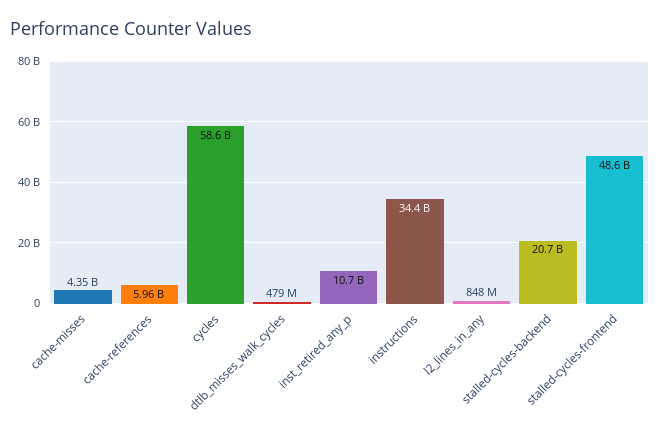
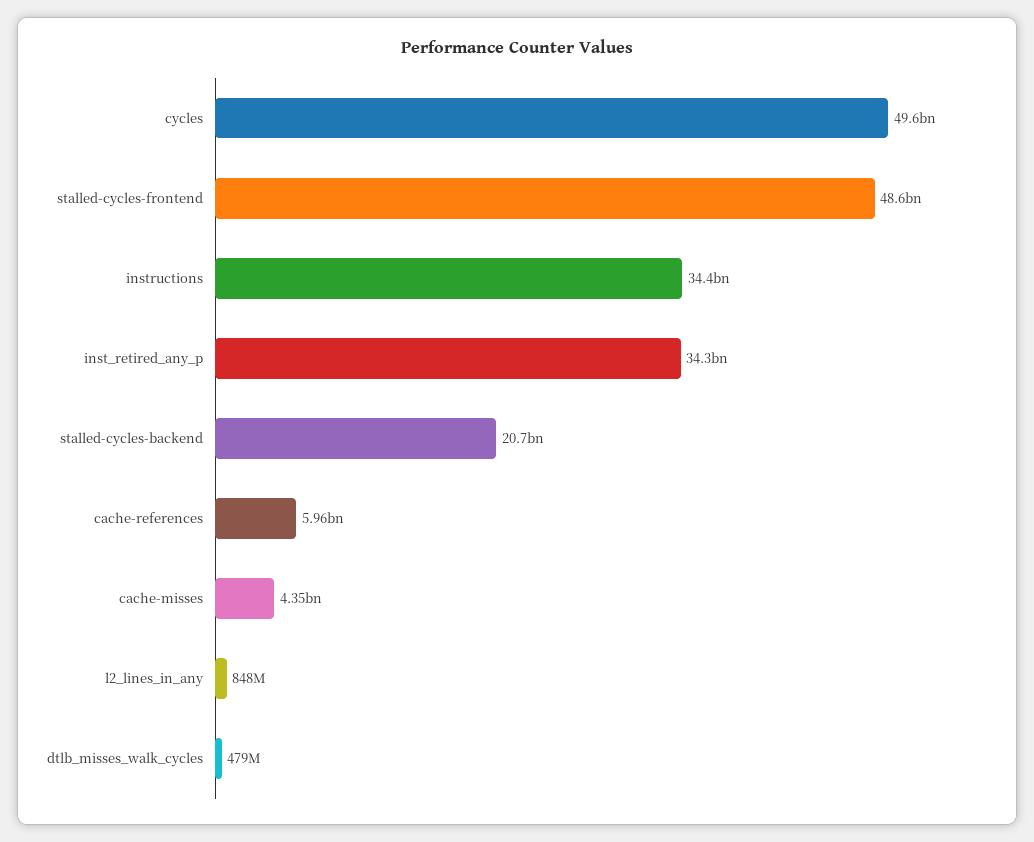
cycles: 58600000000 -> 49600000000
inst_retired_any_p: 10700000000 -> 34300000000

